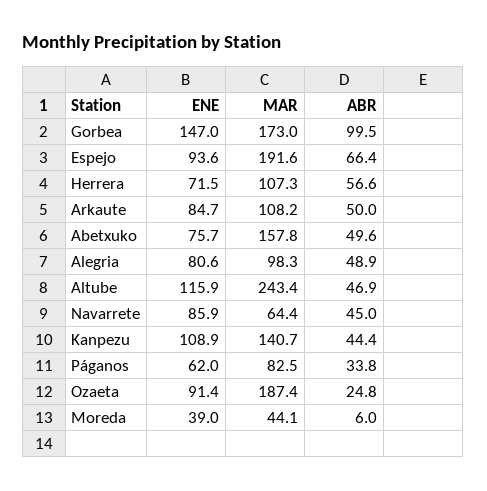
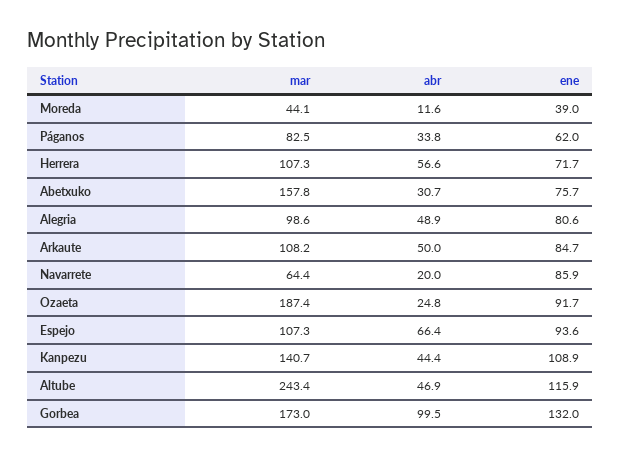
ENE, Gorbea: 147 -> 132
MAR, Espejo: 191.6 -> 107.3
ENE, Herrera: 71.5 -> 71.7
ABR, Abetxuko: 49.6 -> 30.7
MAR, Alegria: 98.3 -> 98.6
ABR, Navarrete: 45 -> 20
ENE, Ozaeta: 91.4 -> 91.7
ABR, Moreda: 6 -> 11.6

